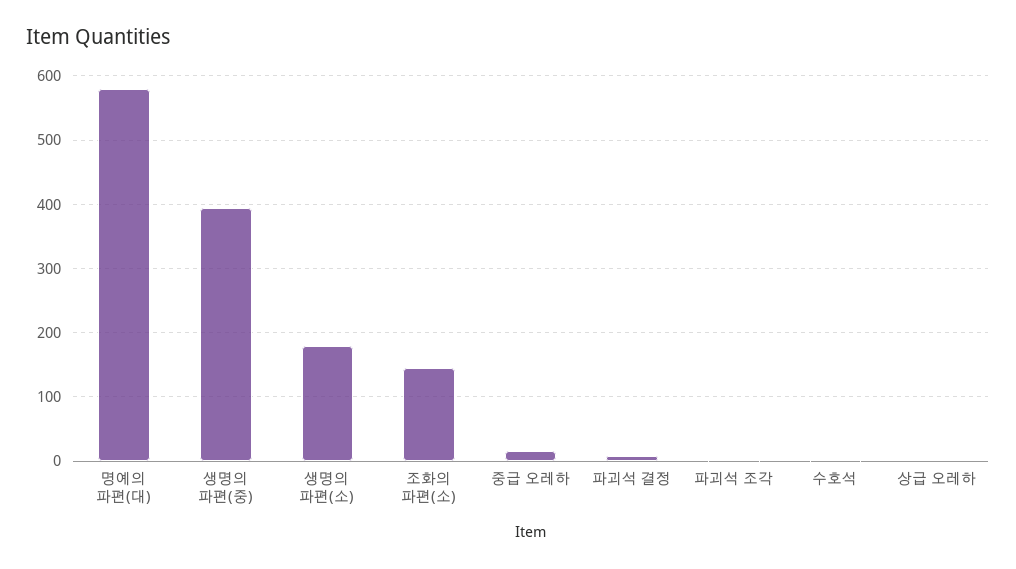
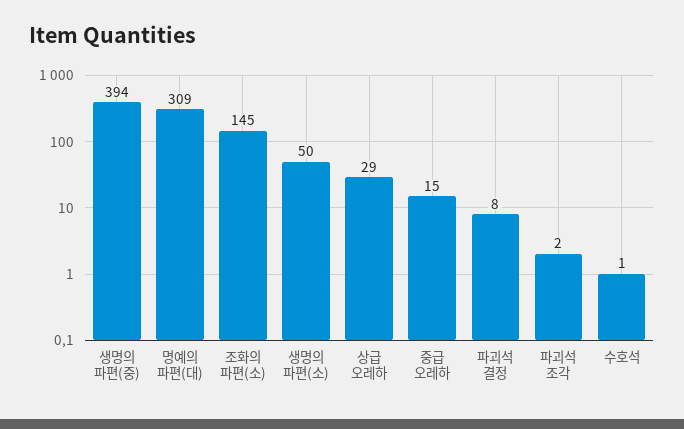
명예의 파편(대): 580 -> 309
생명의 파편(소): 180 -> 50
상급 오레하: 0 -> 29

